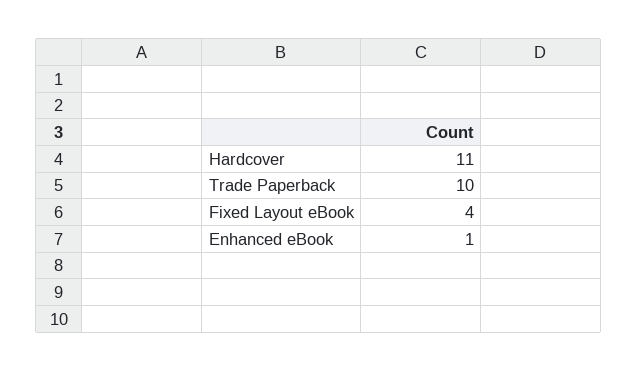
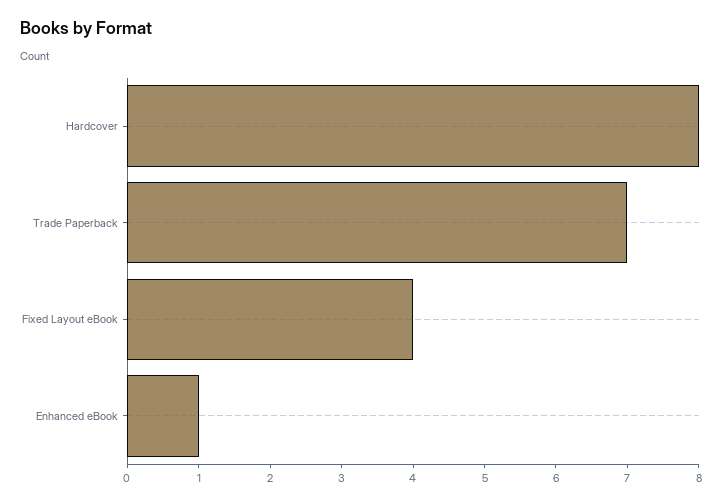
Hardcover: 11 -> 8
Trade Paperback: 10 -> 7

